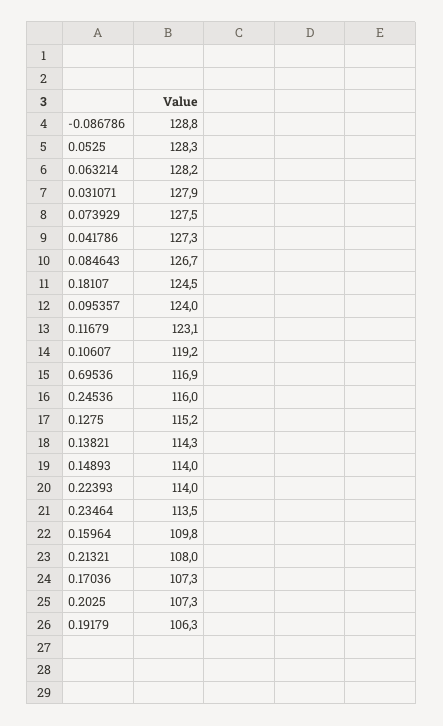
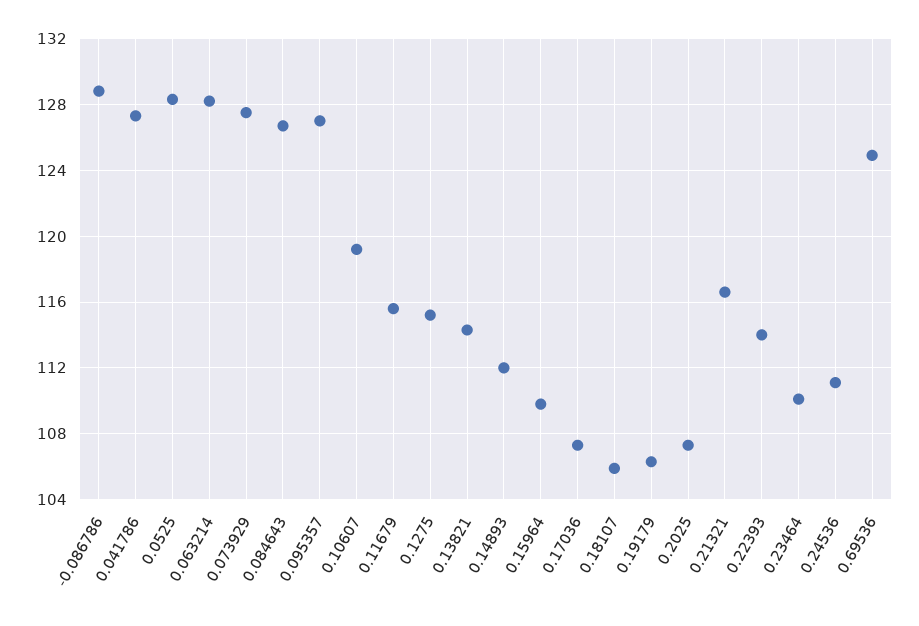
0.031071: 127.9 -> none
0.18107: 124.5 -> 106
0.095357: 124 -> 127
0.11679: 123.1 -> 115.5
0.69536: 116.9 -> 125
0.24536: 116 -> 111
0.14893: 114 -> 112
0.23464: 113.5 -> 110
0.21321: 108 -> 116.5

